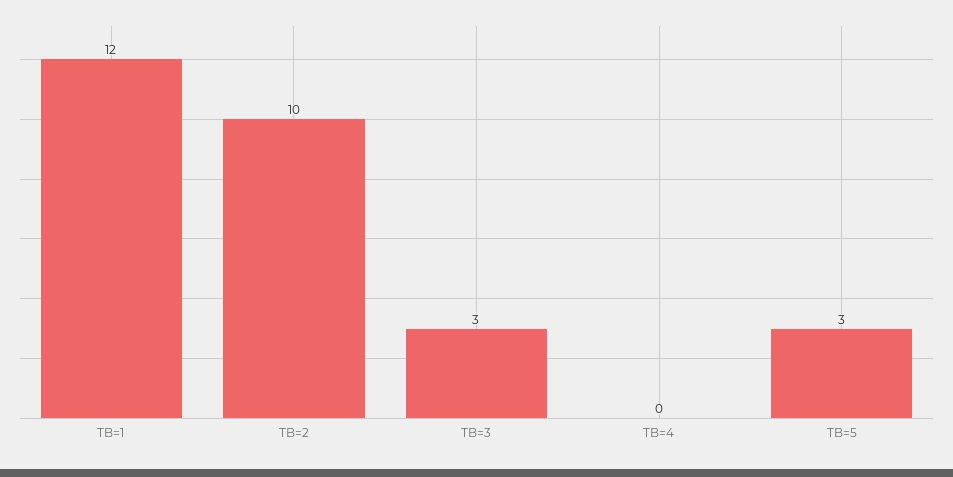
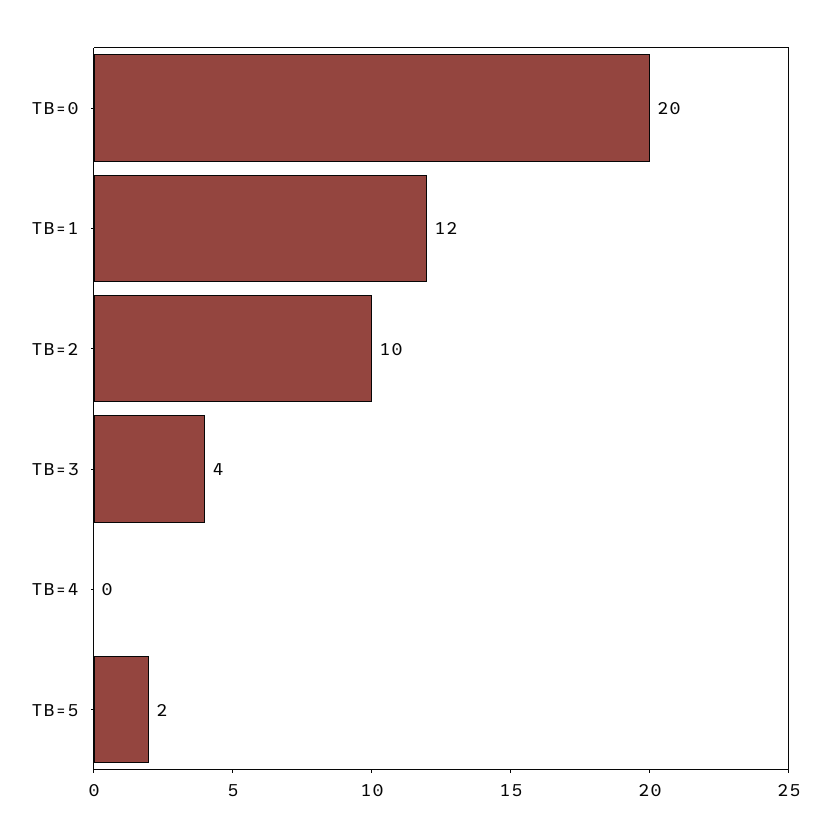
TB=3: 3 -> 4
TB=5: 3 -> 2
TB=0: none -> 20

